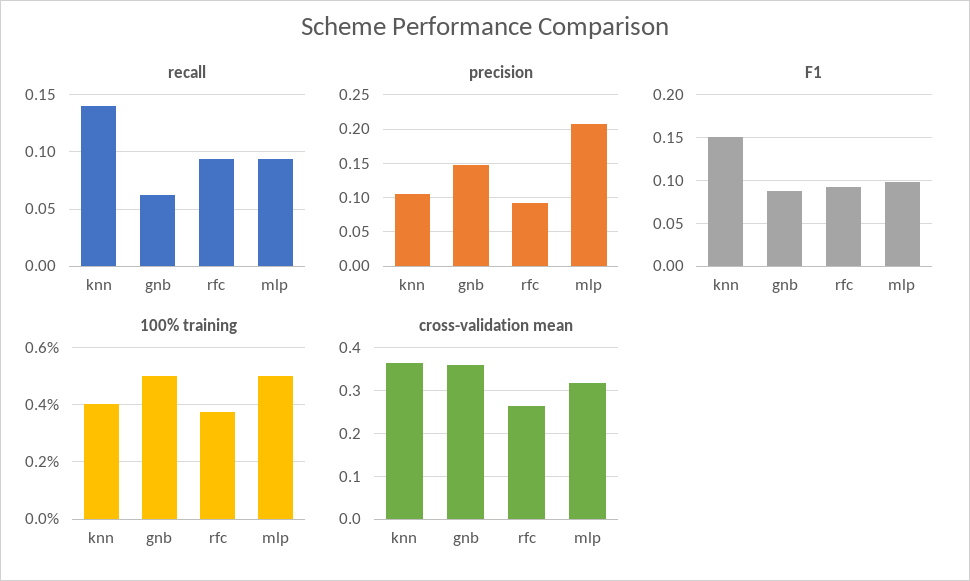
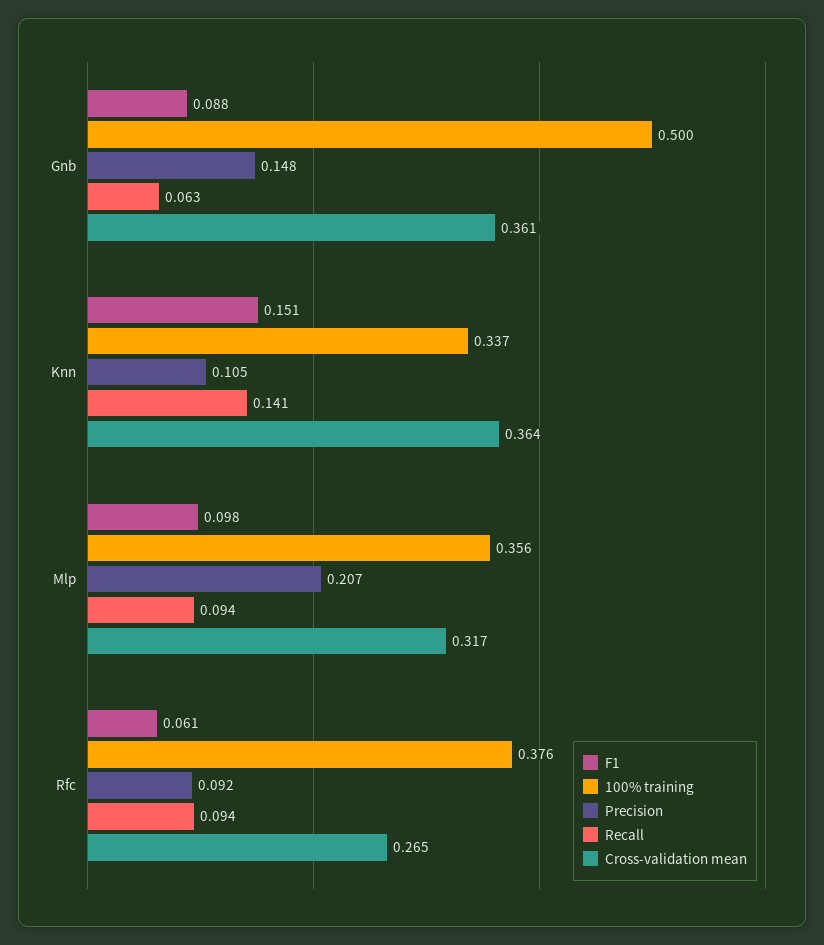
F1, rfc: 0.09 -> 0.061
100% training, knn: 0.4 -> 0.337
100% training, mlp: 0.5 -> 0.356

